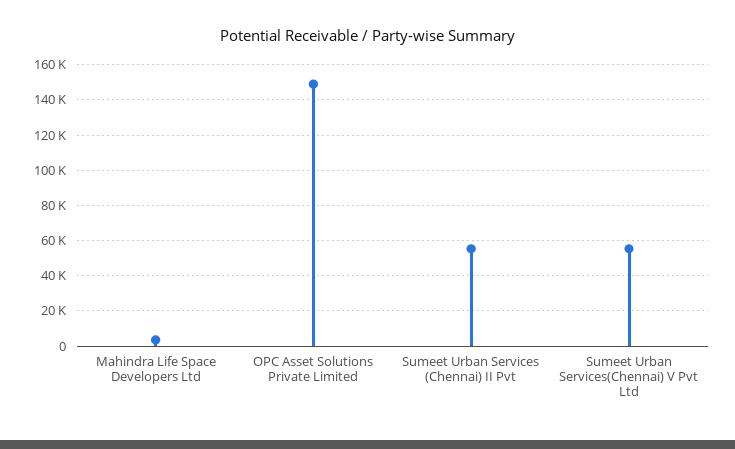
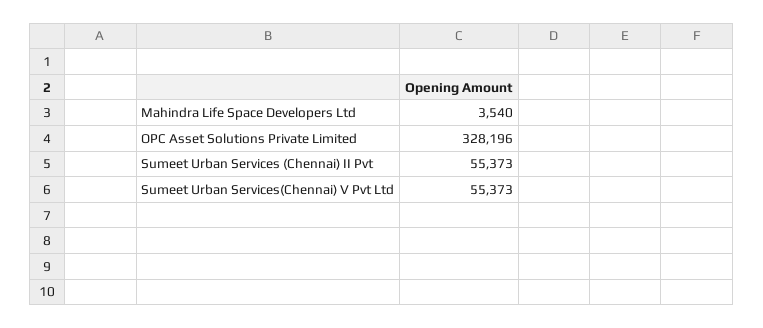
OPC Asset Solutions Private Limited: 150000 -> 328196

